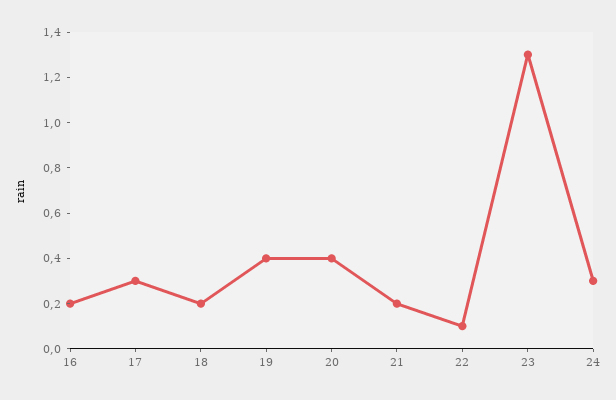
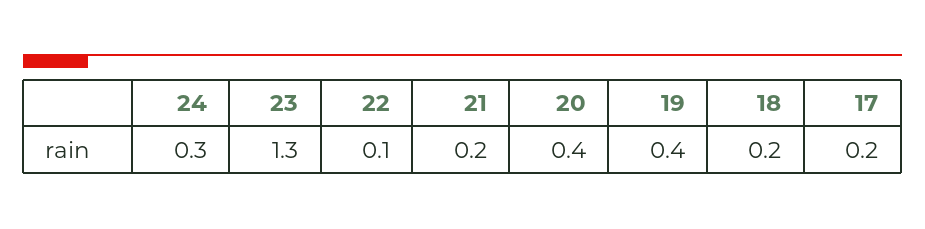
16: 0.2 -> none
17: 0.3 -> 0.2

